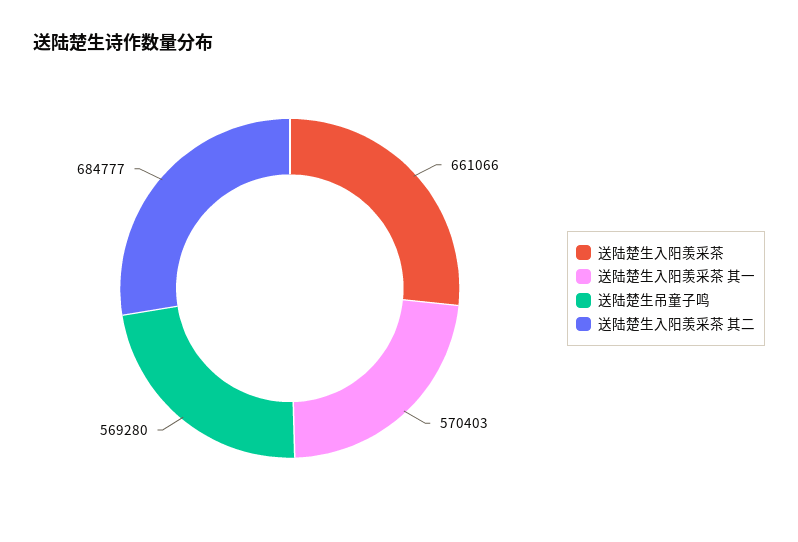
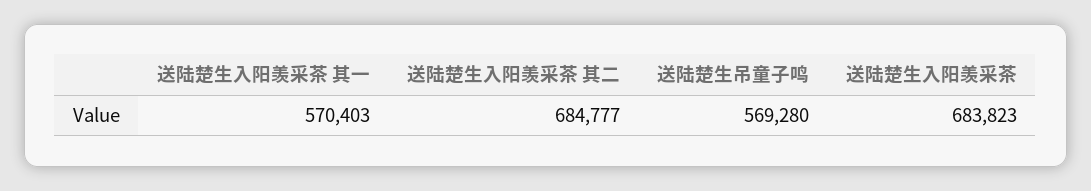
送陆楚生入阳羡采茶: 661066 -> 683823

